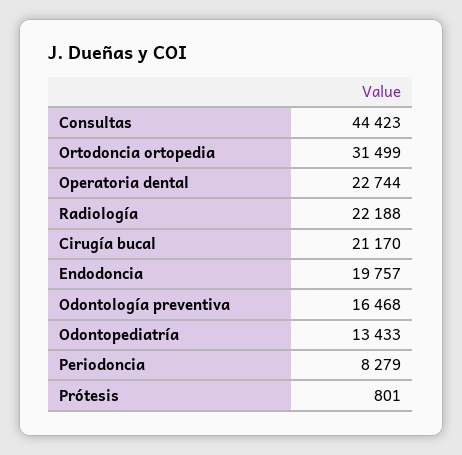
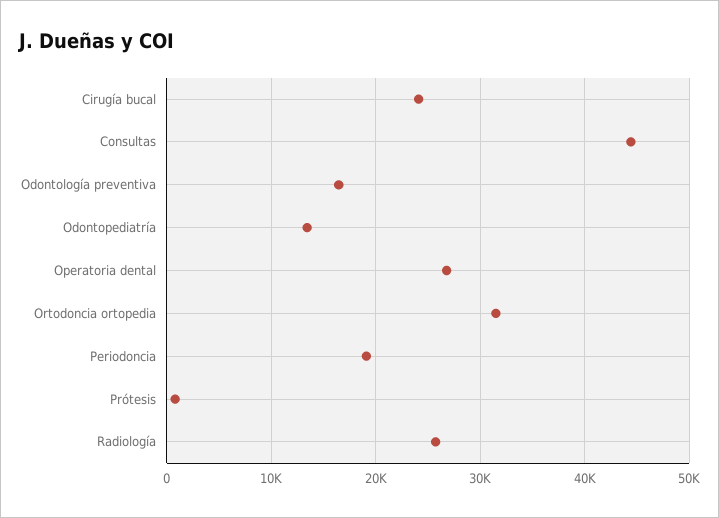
Operatoria dental: 22744 -> 27000
Radiología: 22188 -> 26000
Cirugía bucal: 21170 -> 24000
Endodoncia: 19757 -> none
Periodoncia: 8279 -> 19000

